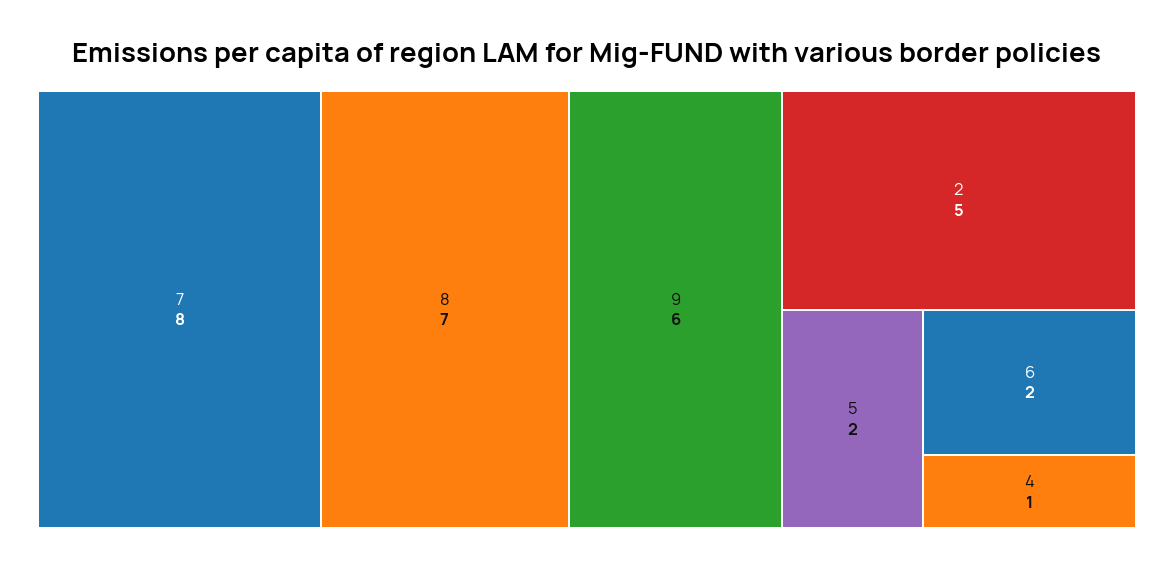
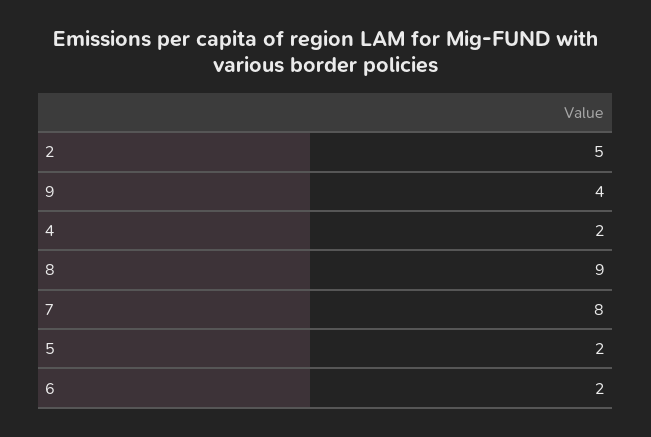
8: 7 -> 9
9: 6 -> 4
4: 1 -> 2

